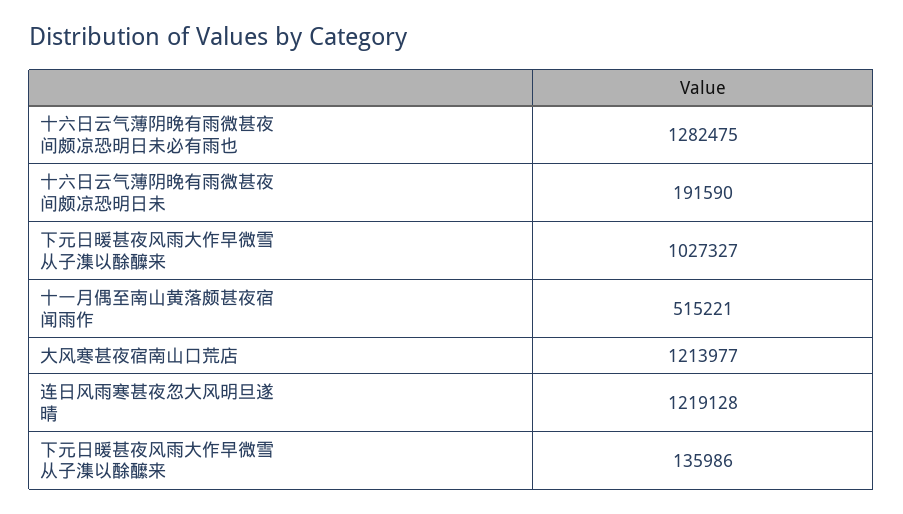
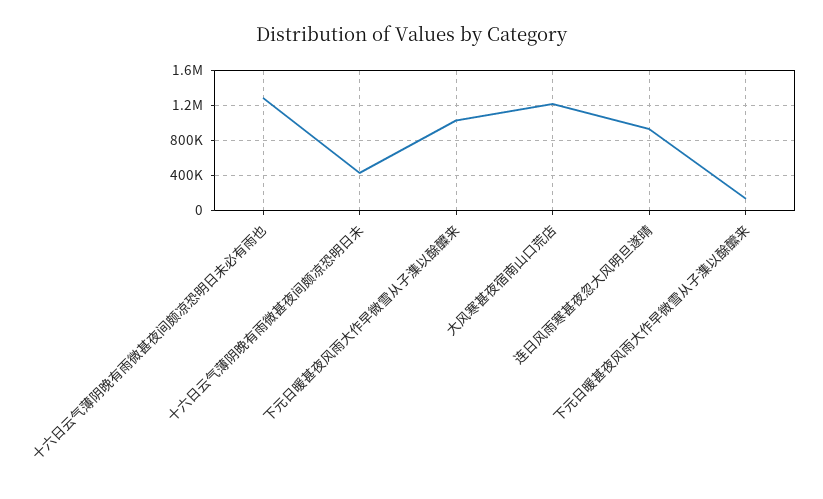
十六日云气薄阴晚有雨微甚夜间颇凉恐明日未: 191590 -> 400000
十一月偶至南山黄落颇甚夜宿闻雨作: 515221 -> none
连日风雨寒甚夜忽大风明旦遂晴: 1219128 -> 900000

